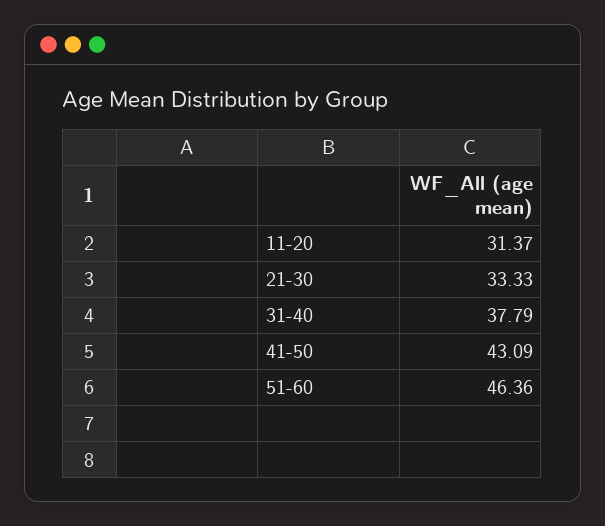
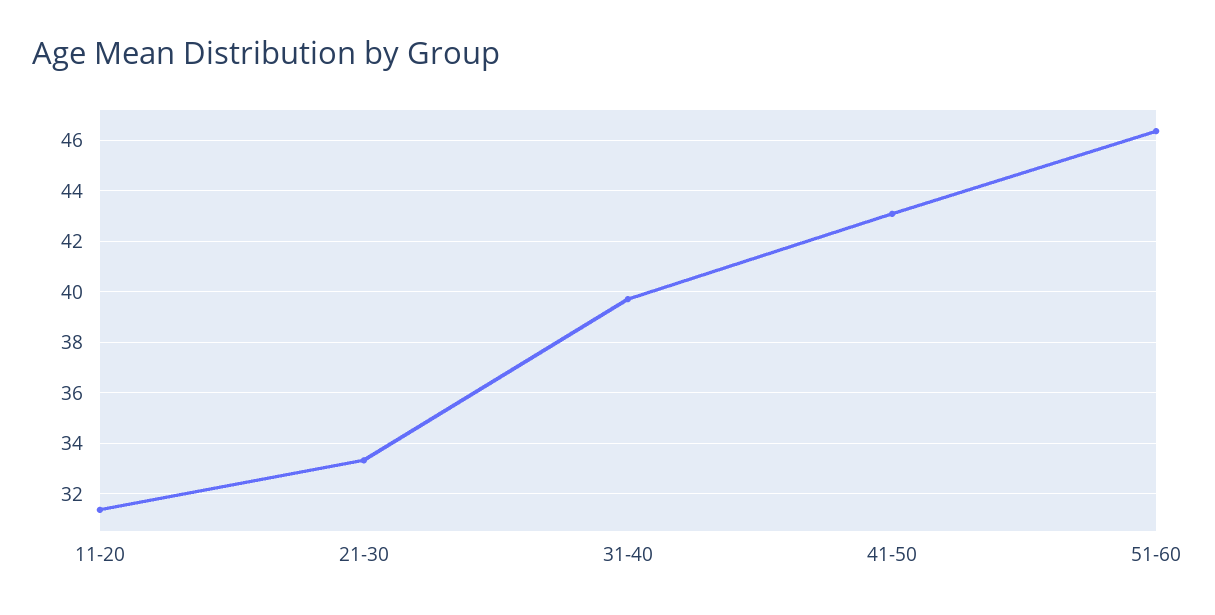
31-40: 37.79 -> 39.75

